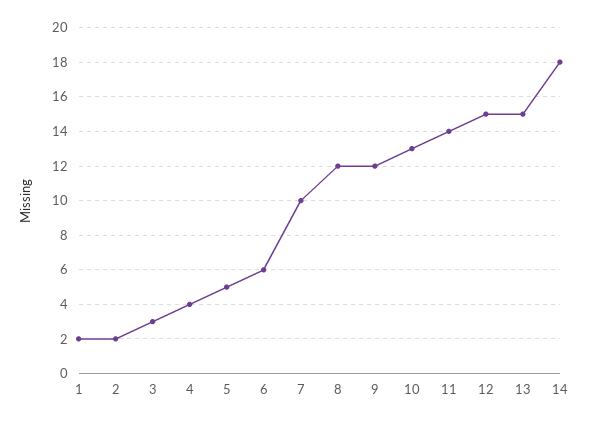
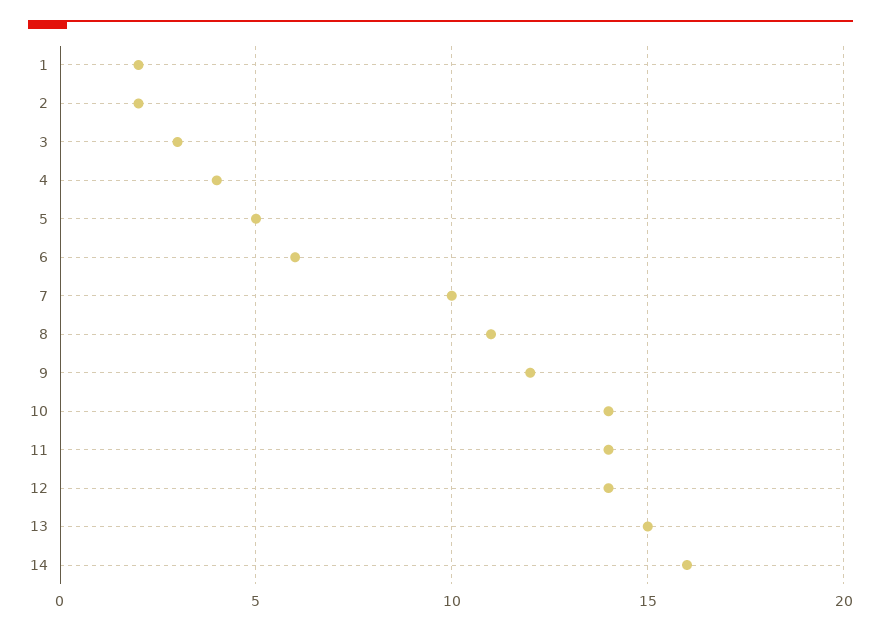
8: 12 -> 11
10: 13 -> 14
12: 15 -> 14
14: 18 -> 16

